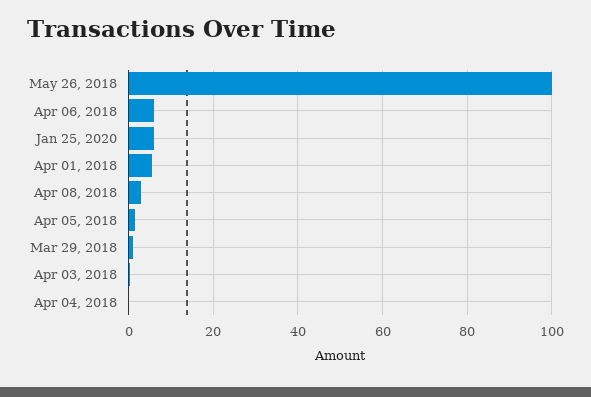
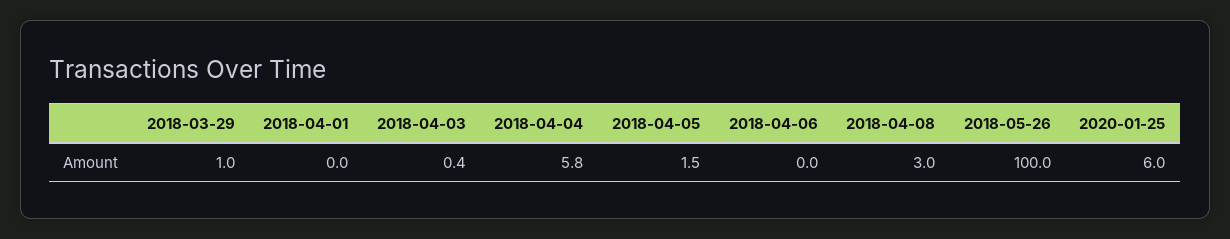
Apr 06, 2018: 6 -> 0
Apr 01, 2018: 6 -> 0
Apr 04, 2018: 0 -> 5.8

